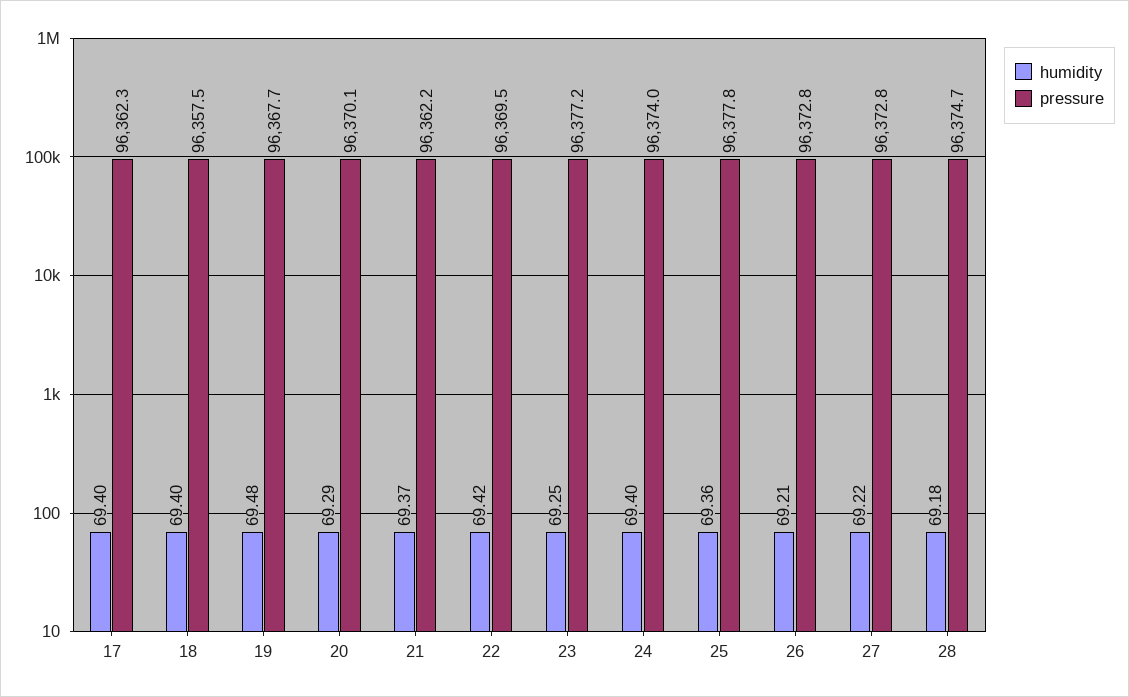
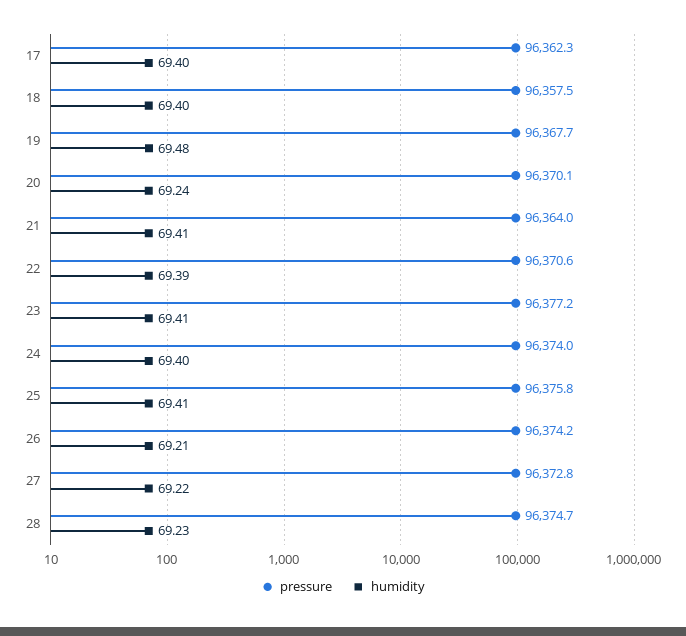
humidity, 20: 69.29 -> 69.24
humidity, 21: 69.37 -> 69.41
pressure, 21: 96362.2 -> 96364
humidity, 22: 69.42 -> 69.39
pressure, 22: 96369.5 -> 96370.6
humidity, 23: 69.25 -> 69.41
humidity, 25: 69.36 -> 69.41
pressure, 25: 96377.8 -> 96375.8
pressure, 26: 96372.8 -> 96374.2
humidity, 28: 69.18 -> 69.23

